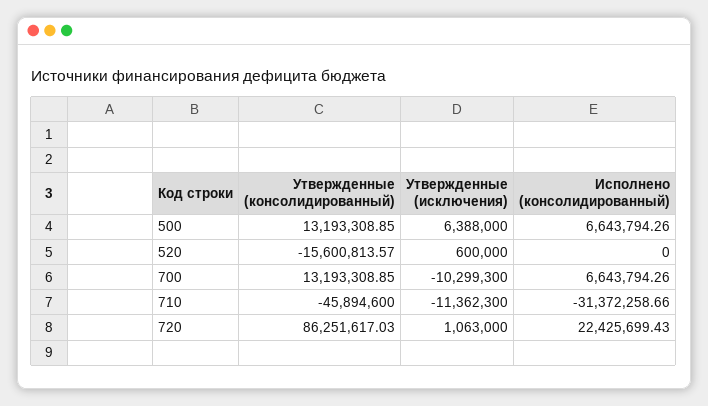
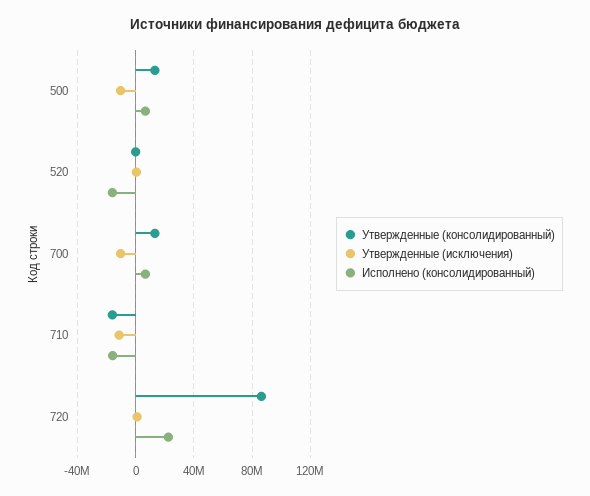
Утвержденные (исключения), 500: 6388000 -> -10000000
Утвержденные (консолидированный), 520: -15600813.57 -> 0
Исполнено (консолидированный), 520: 0 -> -15000000
Утвержденные (консолидированный), 710: -45894600 -> -15000000
Исполнено (консолидированный), 710: -31372258.66 -> -15000000

